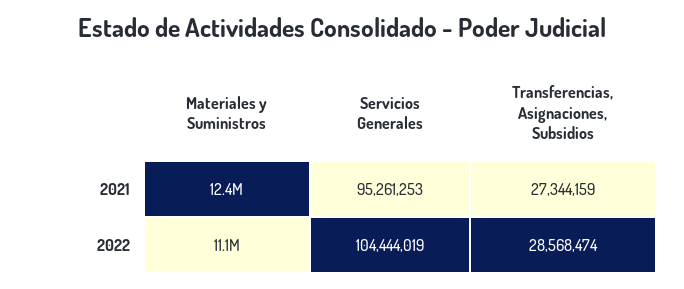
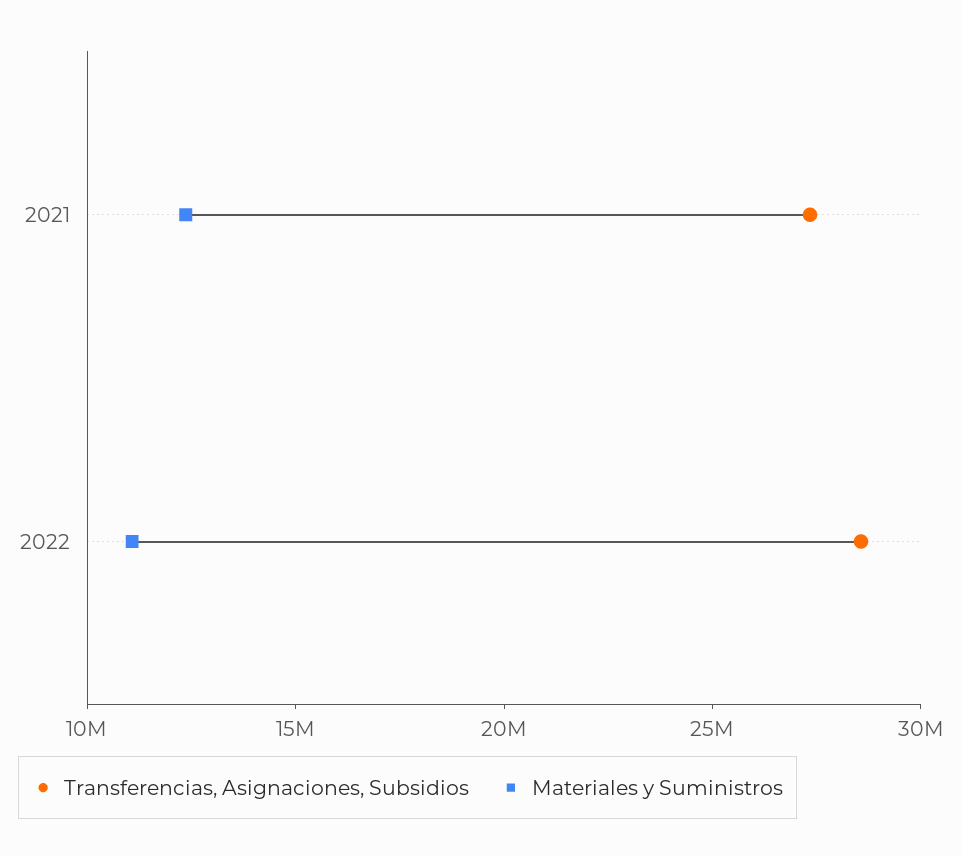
Servicios Generales, 2021: 95261253 -> none
Servicios Generales, 2022: 104444019 -> none

